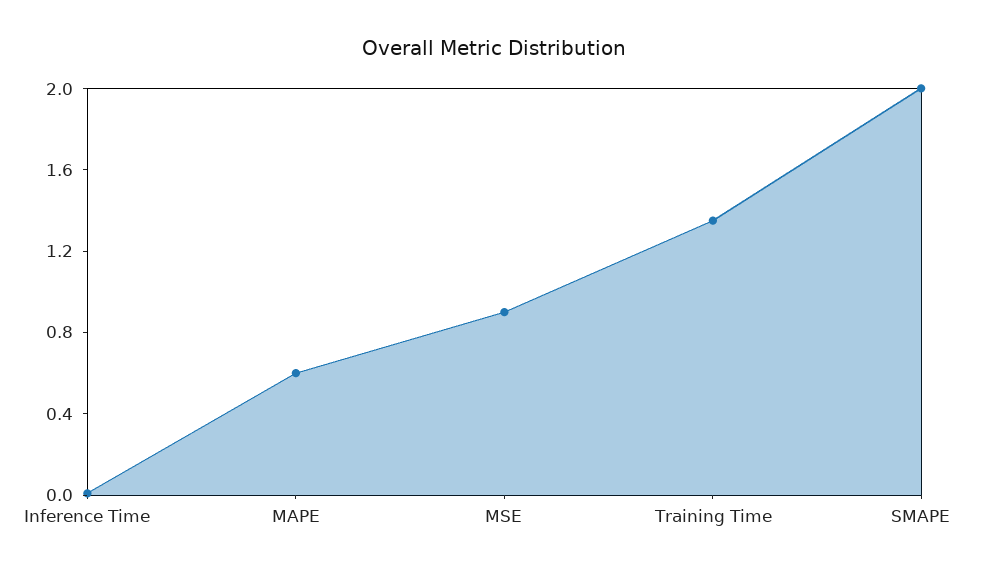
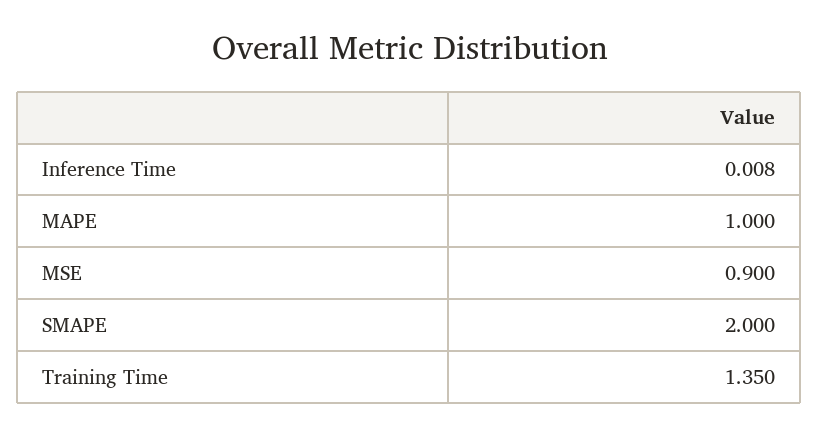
MAPE: 0.6 -> 1

